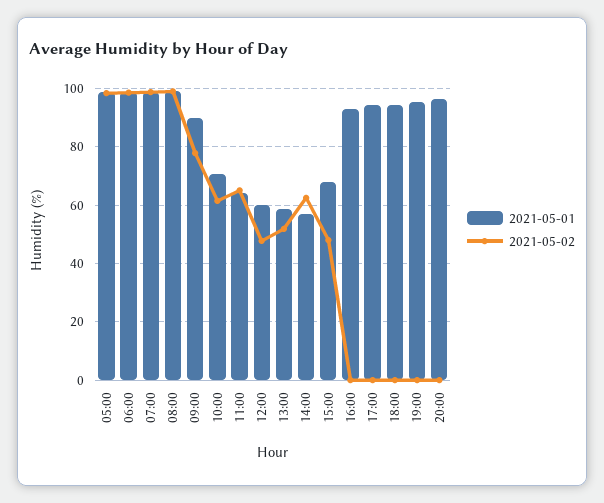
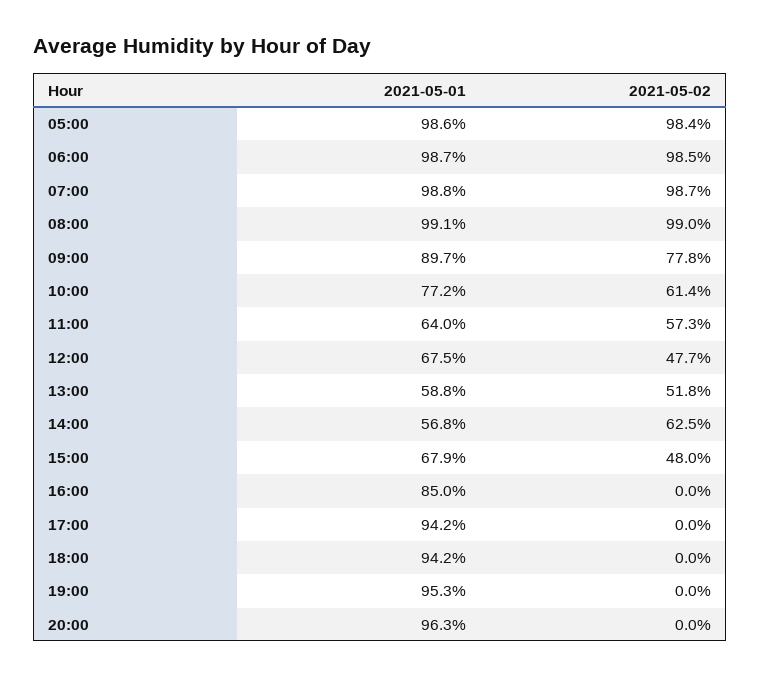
2021-05-01, 10:00: 70 -> 77.2
2021-05-02, 11:00: 65 -> 57.3
2021-05-01, 12:00: 60 -> 67.5
2021-05-01, 16:00: 92.5 -> 85

